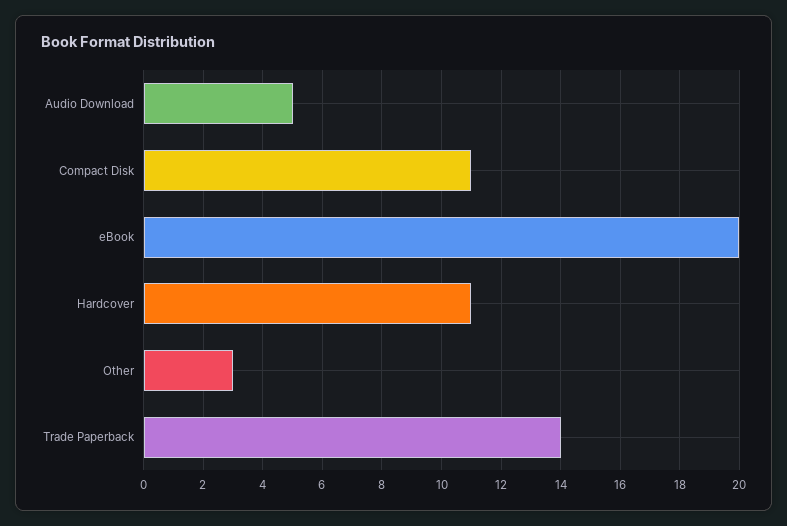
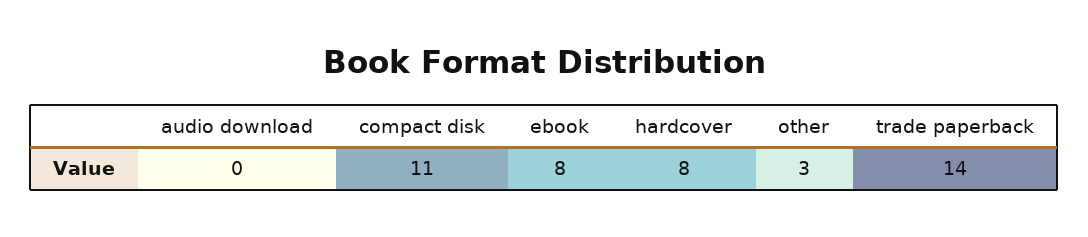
Audio Download: 5 -> 0
eBook: 20 -> 8
Hardcover: 11 -> 8

